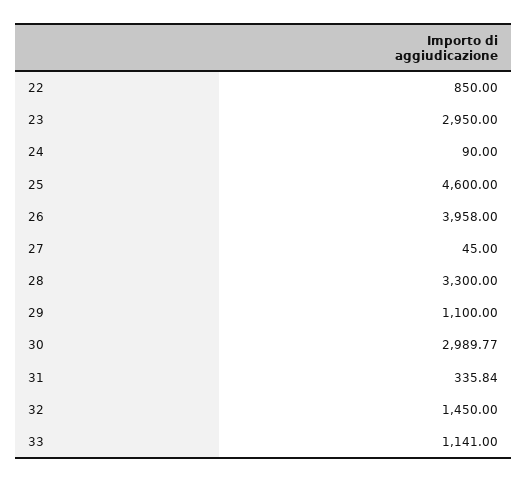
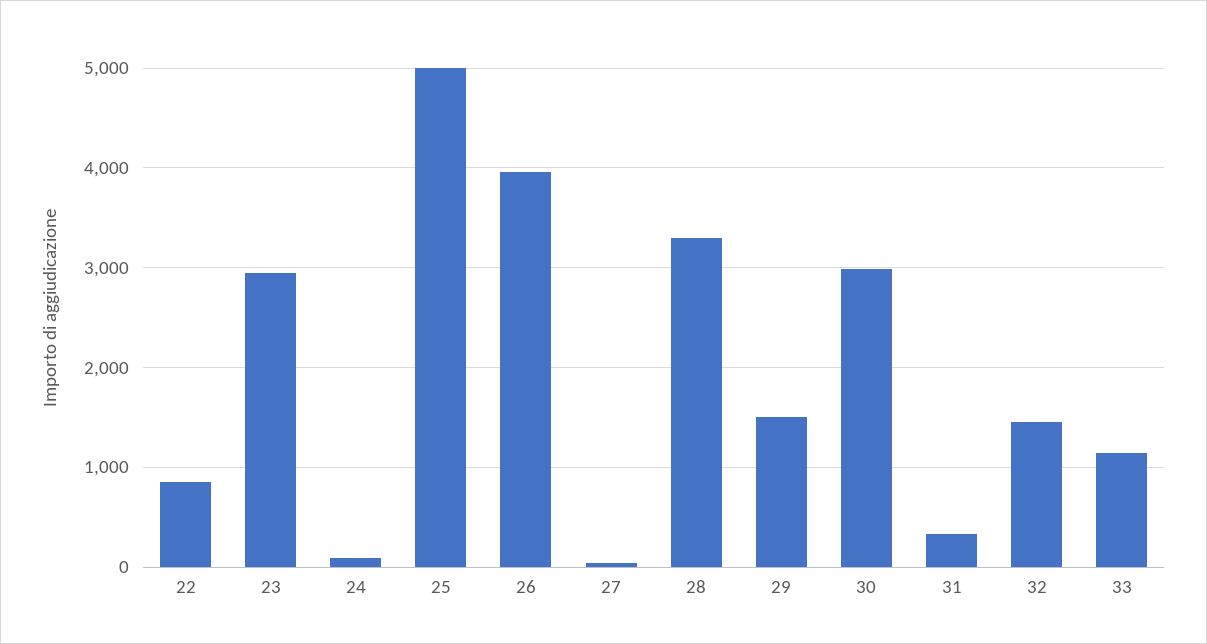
25: 4600 -> 5000
29: 1100 -> 1500

